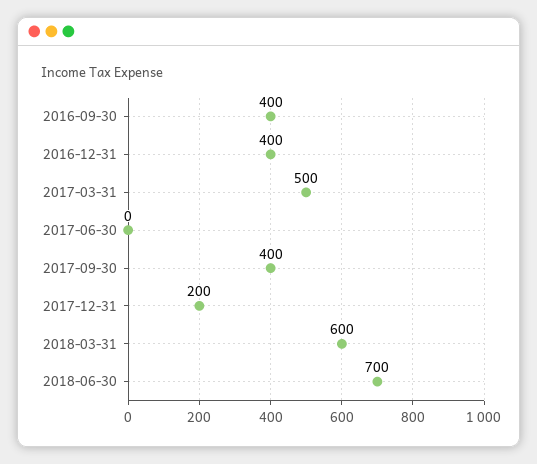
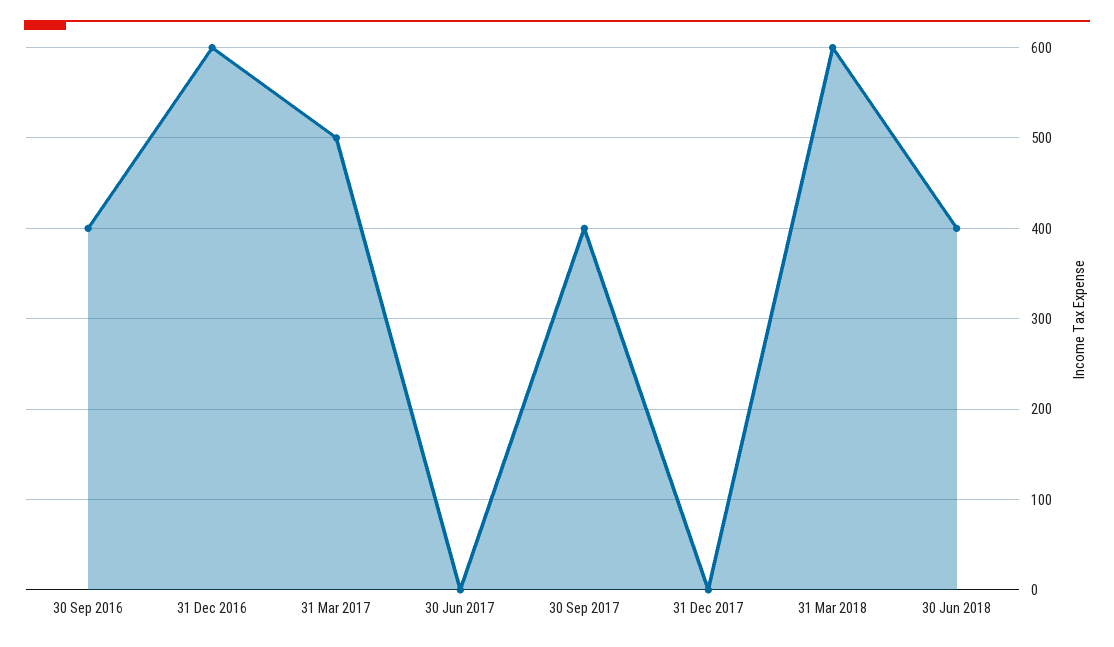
2016-12-31: 400 -> 600
2017-12-31: 200 -> 0
2018-06-30: 700 -> 400

